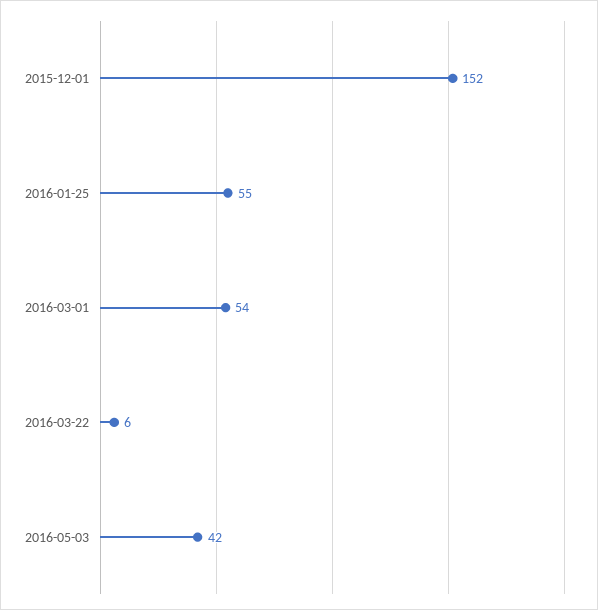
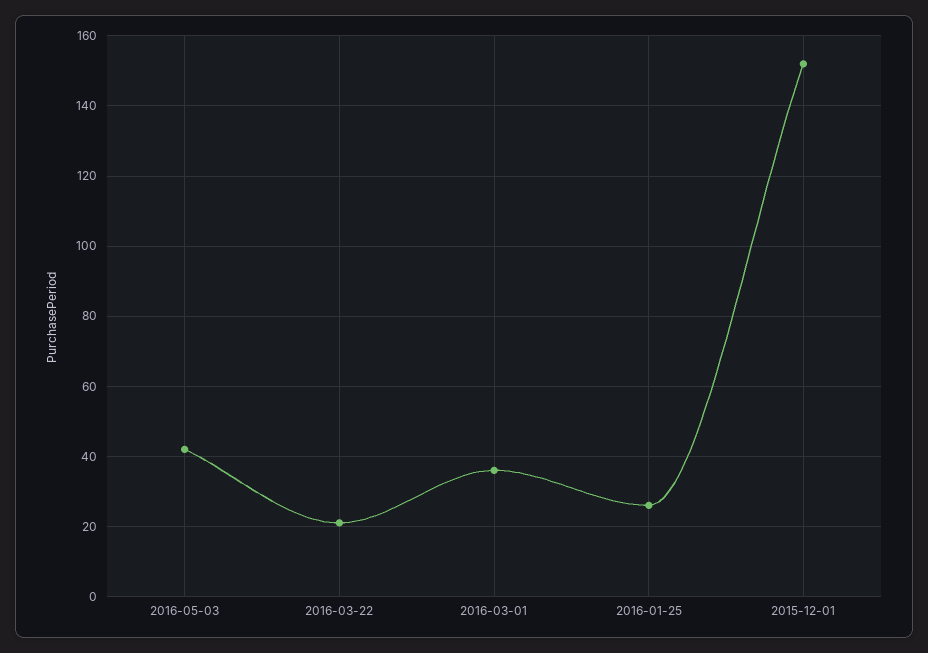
2016-01-25: 55 -> 25
2016-03-01: 54 -> 35
2016-03-22: 6 -> 20

